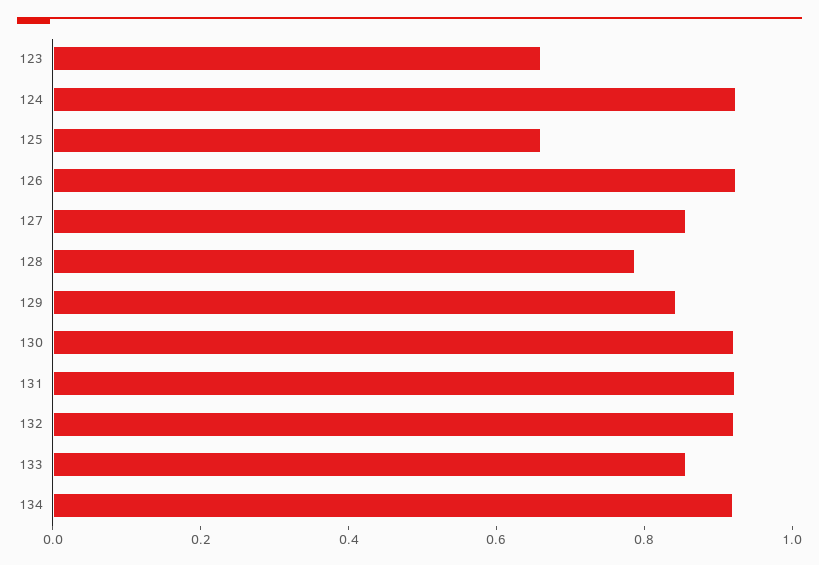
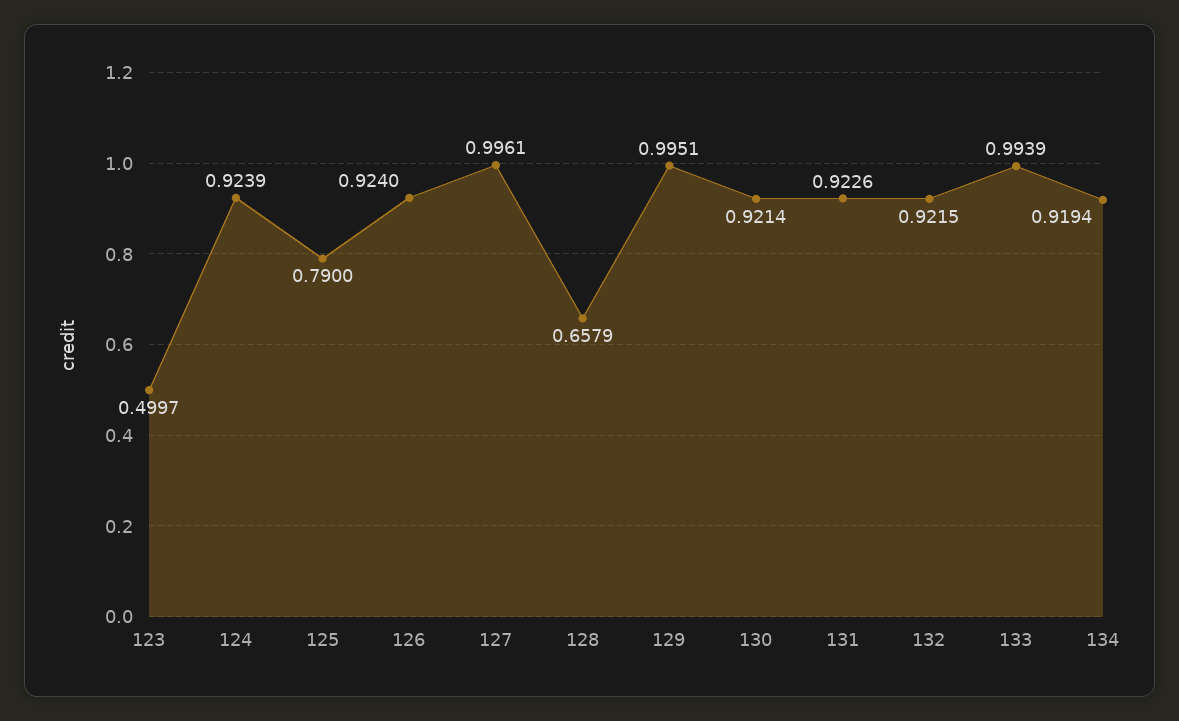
123: 0.65 -> 0.4997
125: 0.65 -> 0.79
127: 0.85 -> 0.9961
128: 0.8 -> 0.6579
129: 0.85 -> 0.9951
133: 0.85 -> 0.9939

